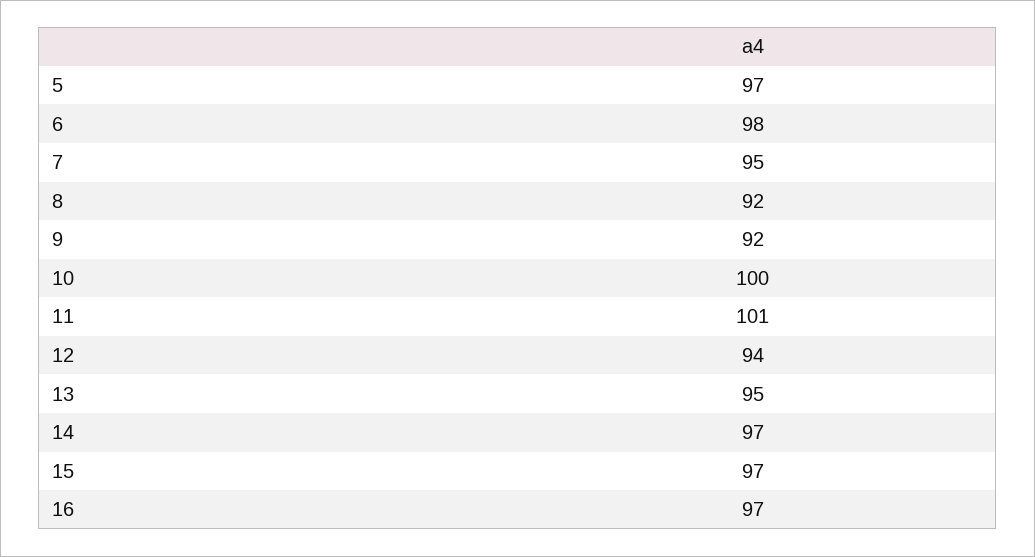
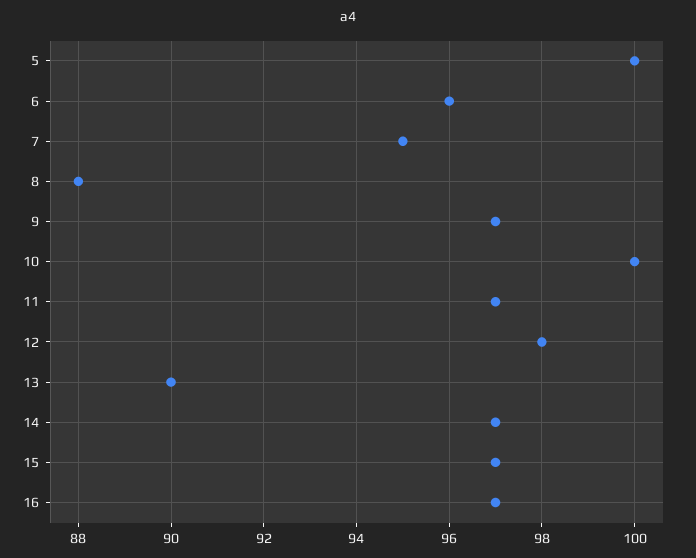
5: 97 -> 100
6: 98 -> 96
8: 92 -> 88
9: 92 -> 97
11: 101 -> 97
12: 94 -> 98
13: 95 -> 90

